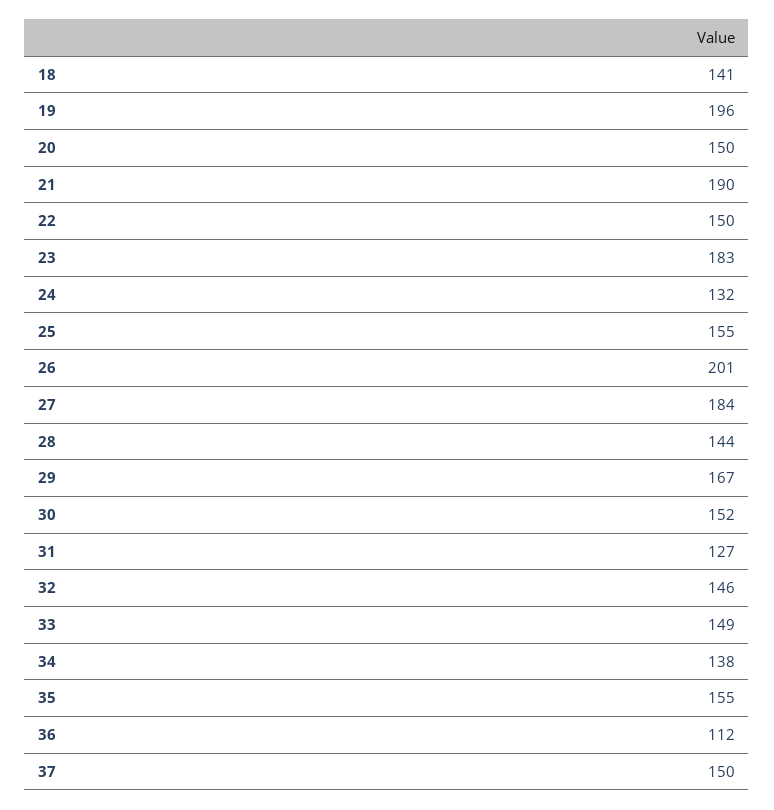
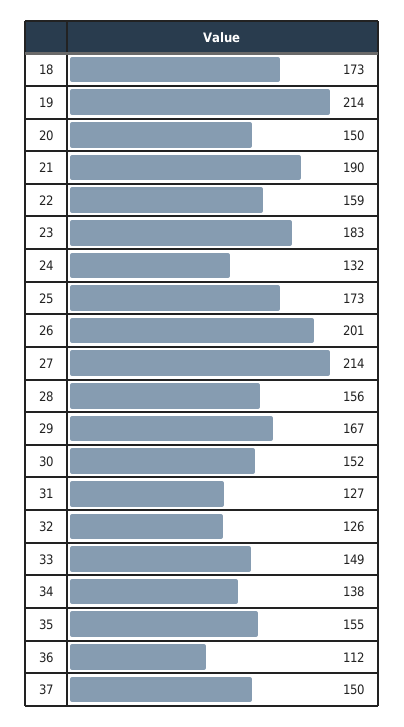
18: 141 -> 173
19: 196 -> 214
22: 150 -> 159
25: 155 -> 173
27: 184 -> 214
28: 144 -> 156
32: 146 -> 126

